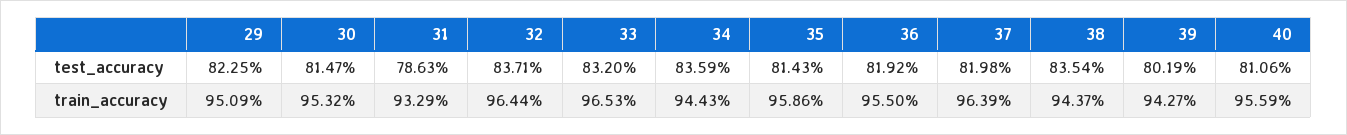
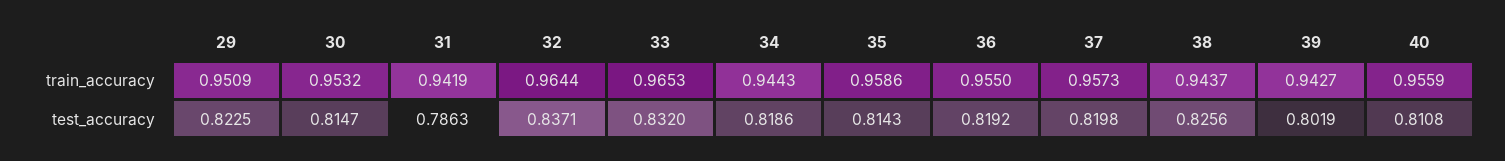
34, test_accuracy: 0.8359 -> 0.8186
38, test_accuracy: 0.8354 -> 0.8256
40, test_accuracy: 0.8106 -> 0.8108
31, train_accuracy: 0.9329 -> 0.9419
37, train_accuracy: 0.9639 -> 0.9573

